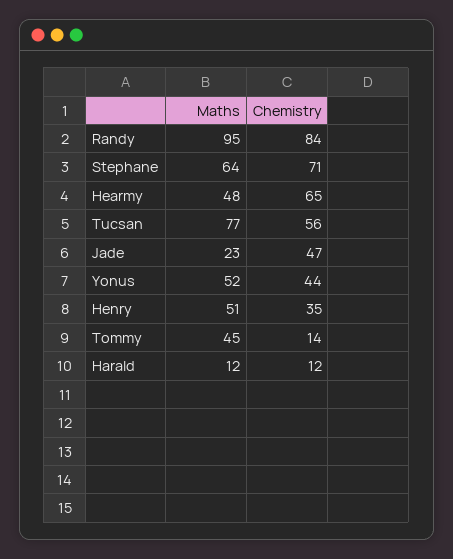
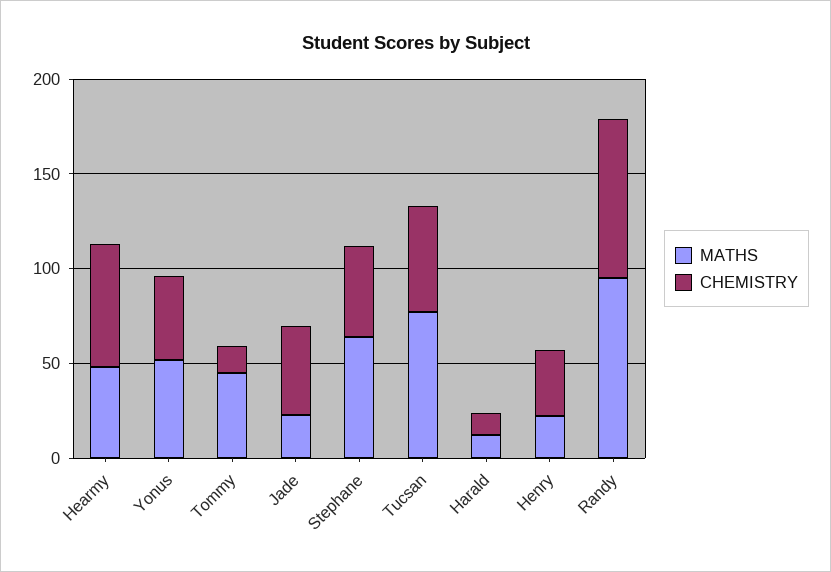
Chemistry, Stephane: 71 -> 50
Maths, Henry: 51 -> 20

